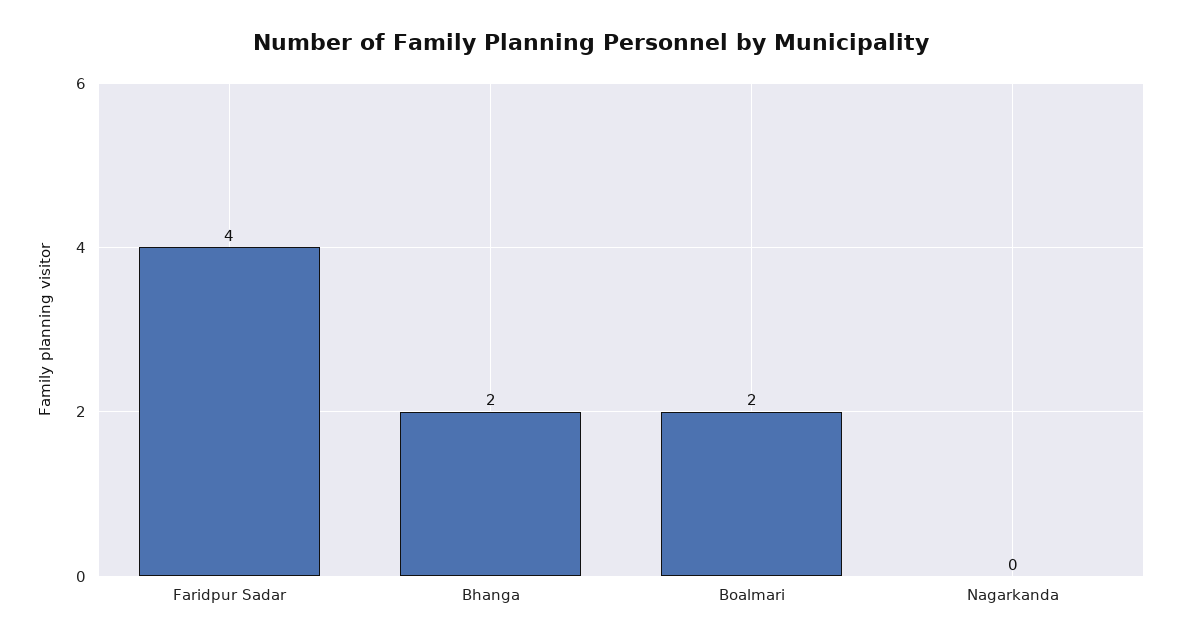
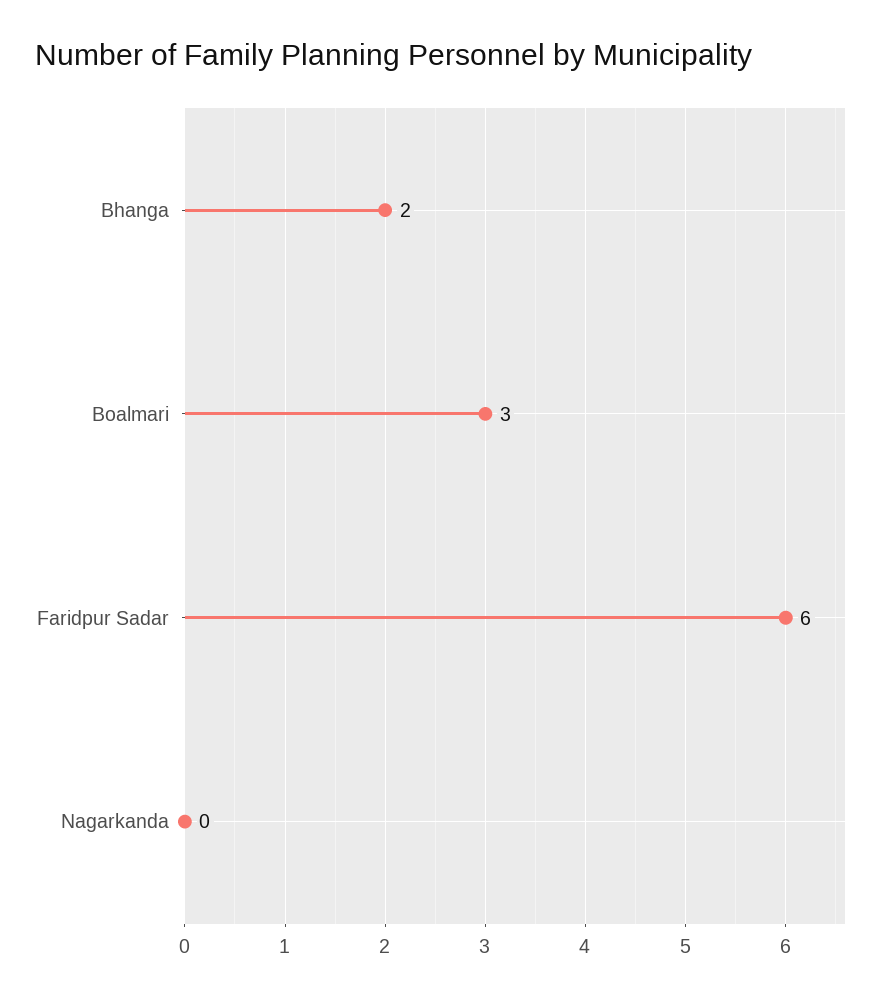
Faridpur Sadar: 4 -> 6
Boalmari: 2 -> 3

